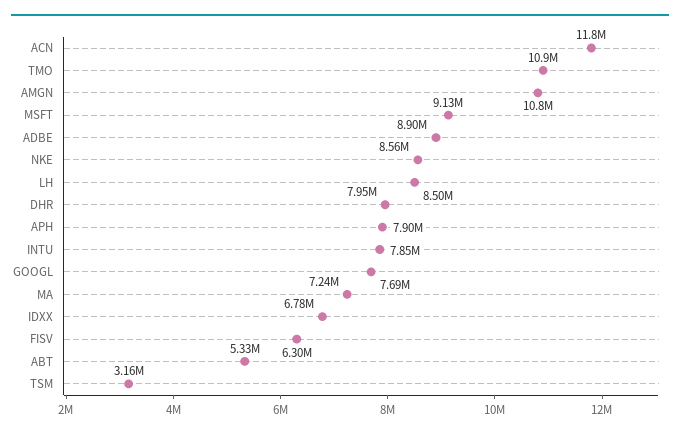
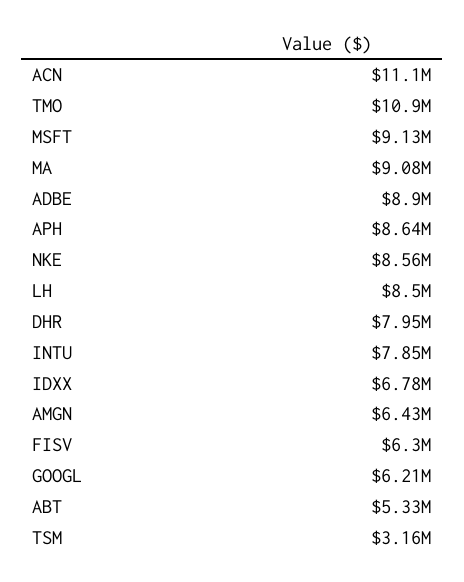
ACN: 11800000 -> 11100000
AMGN: 10800000 -> 6430000
APH: 7900000 -> 8640000
GOOGL: 7690000 -> 6210000
MA: 7240000 -> 9080000

